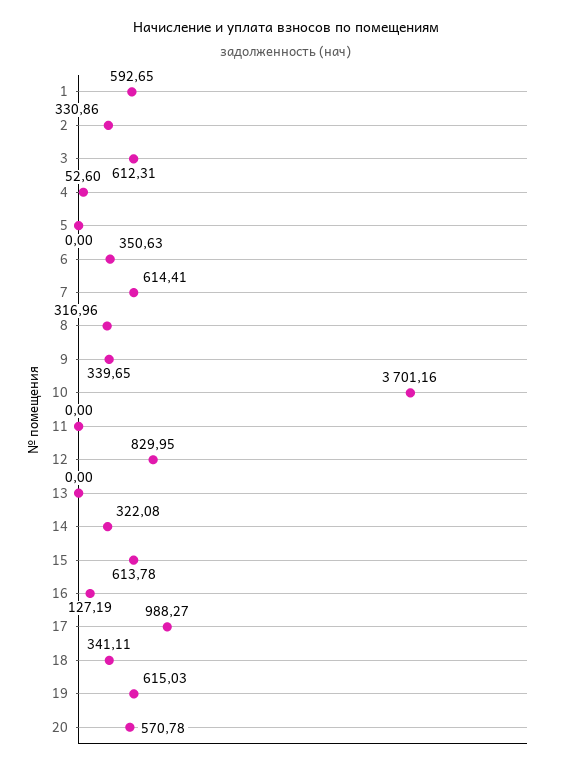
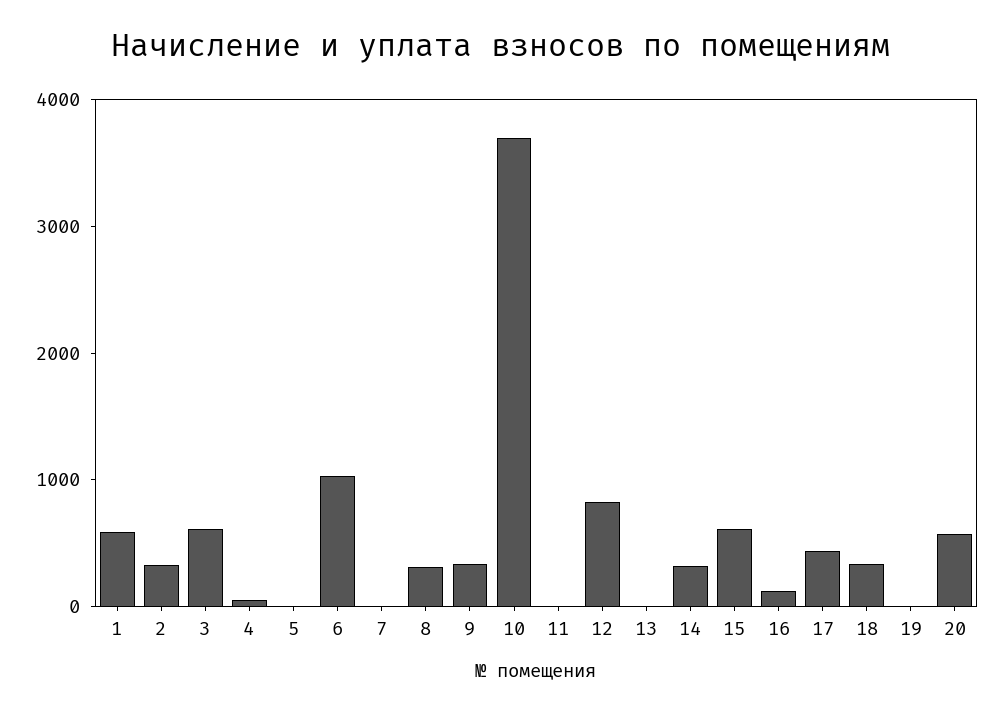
6: 350.63 -> 1000
7: 614.41 -> 0
17: 988.27 -> 400
19: 615.03 -> 0

